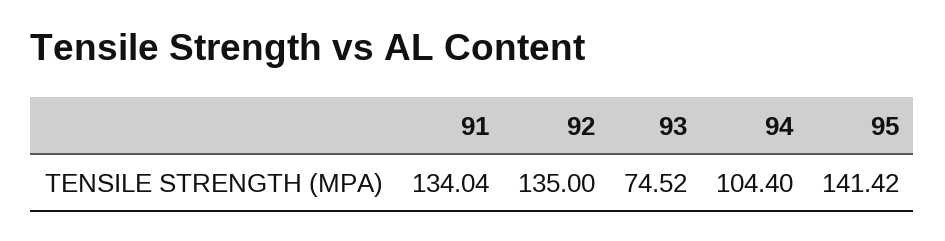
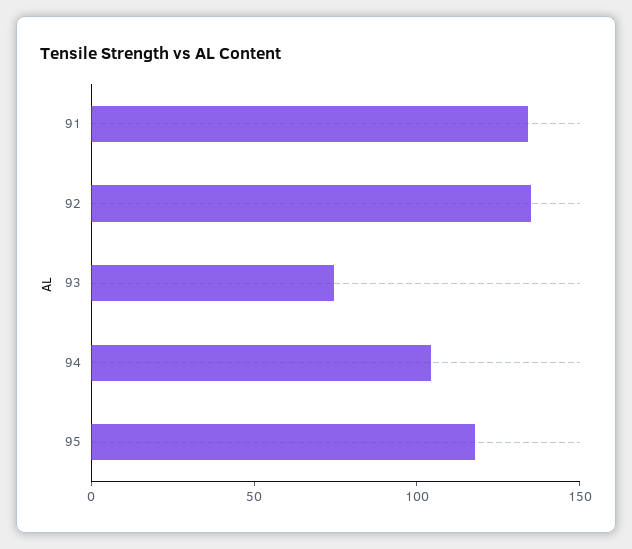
95: 141.42 -> 120

